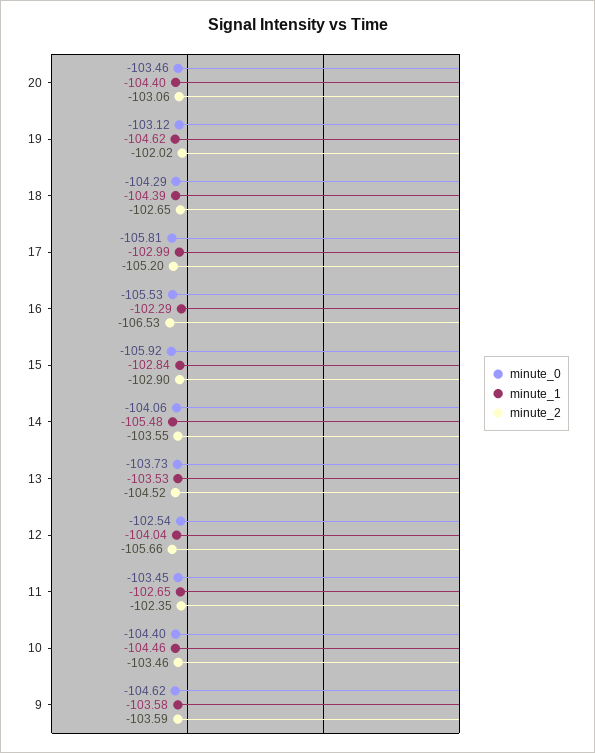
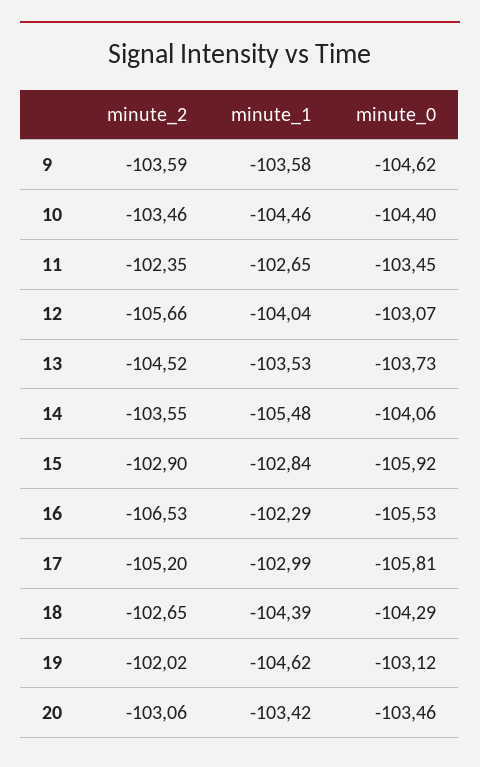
minute_1, 20: -104.4 -> -103.42
minute_0, 12: -102.54 -> -103.07

